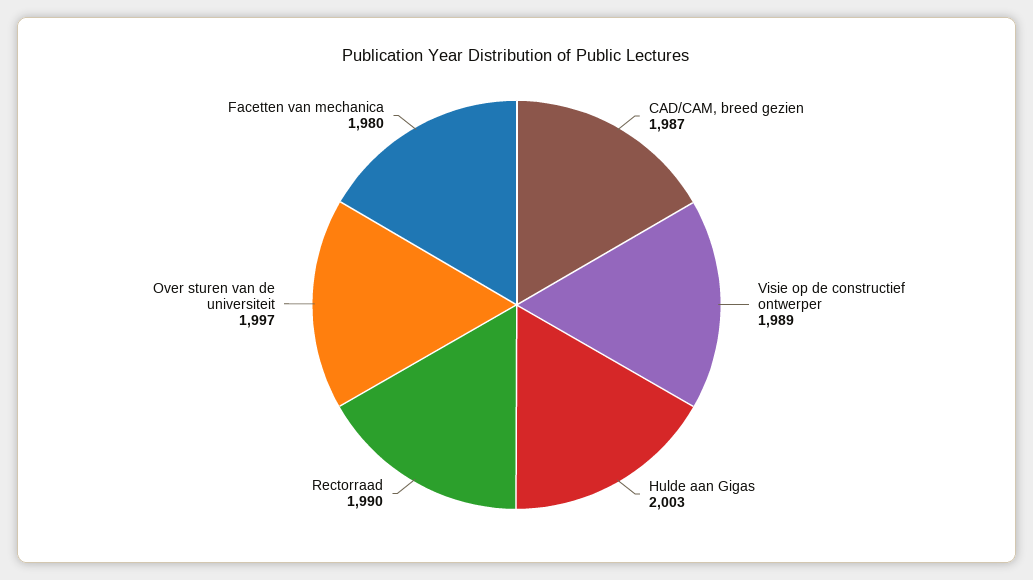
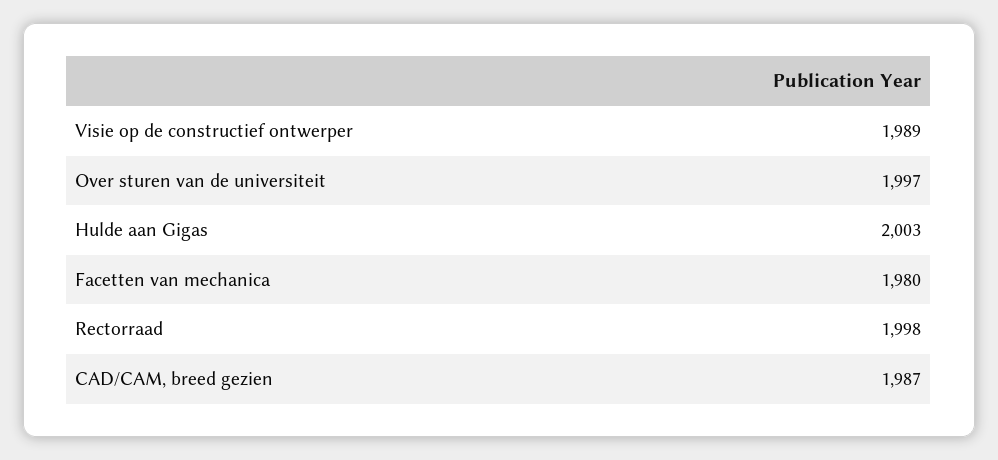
Rectorraad: 1990 -> 1998

